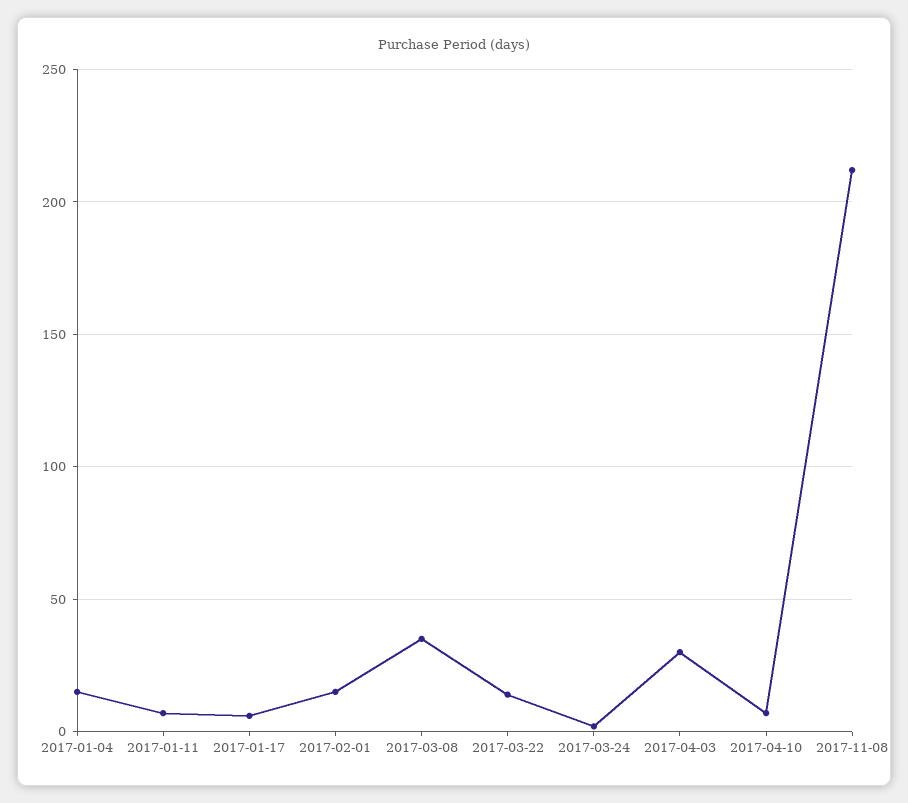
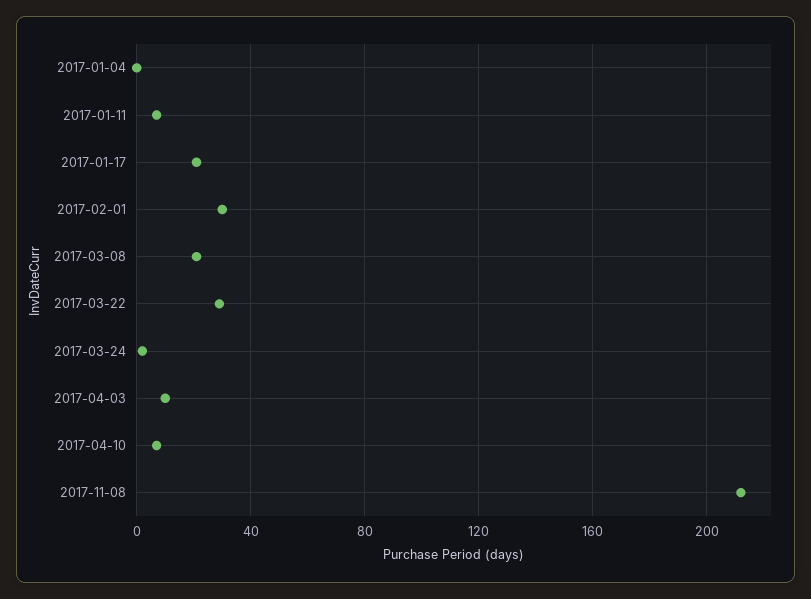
2017-01-04: 15 -> 0
2017-01-17: 5 -> 20
2017-02-01: 15 -> 30
2017-03-08: 35 -> 20
2017-03-22: 15 -> 30
2017-04-03: 30 -> 10

